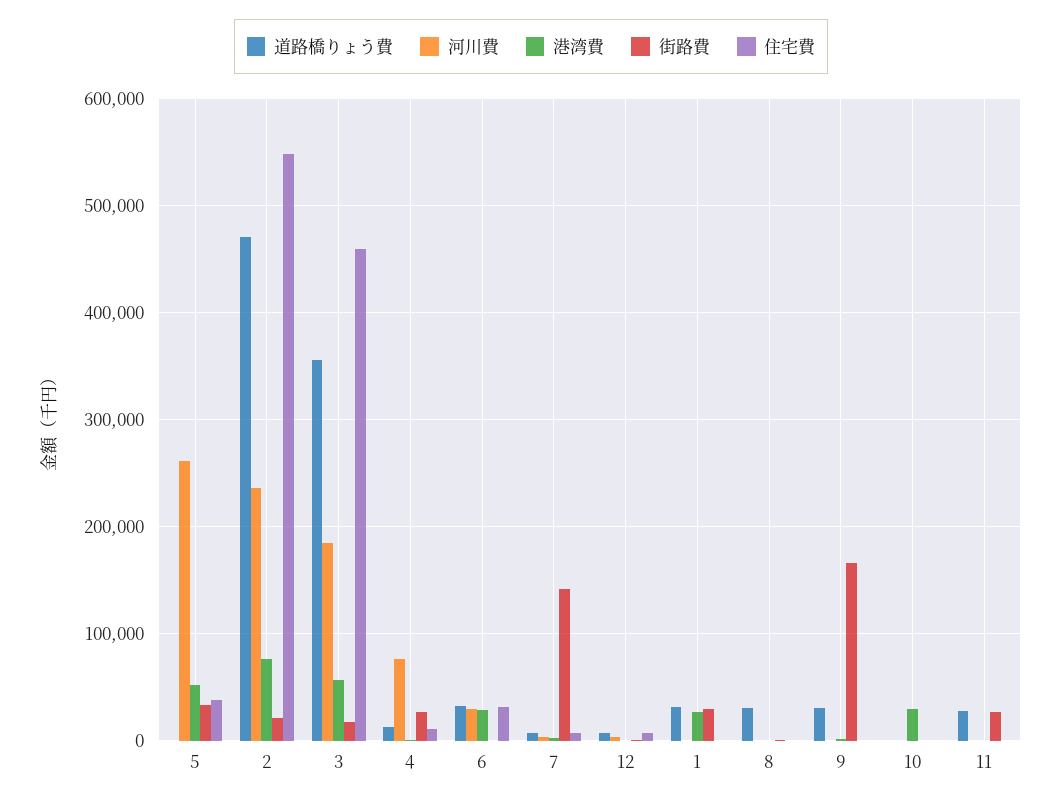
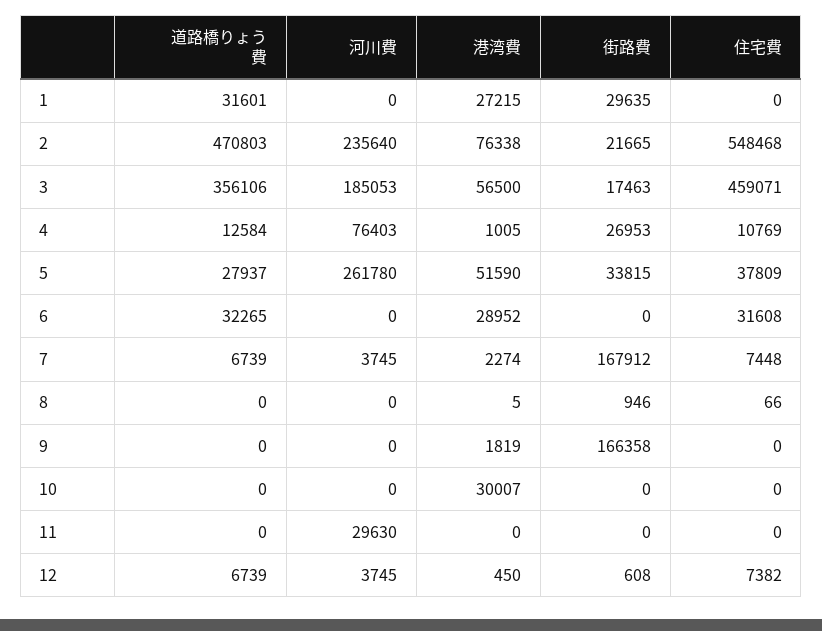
道路橋りょう費, 5: 0 -> 27937
河川費, 6: 30000 -> 0
街路費, 7: 140000 -> 167912
道路橋りょう費, 8: 30000 -> 0
道路橋りょう費, 9: 30000 -> 0
道路橋りょう費, 11: 30000 -> 0
河川費, 11: 0 -> 29630
街路費, 11: 30000 -> 0

